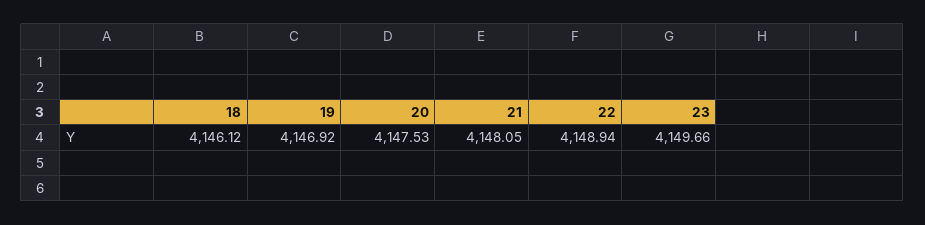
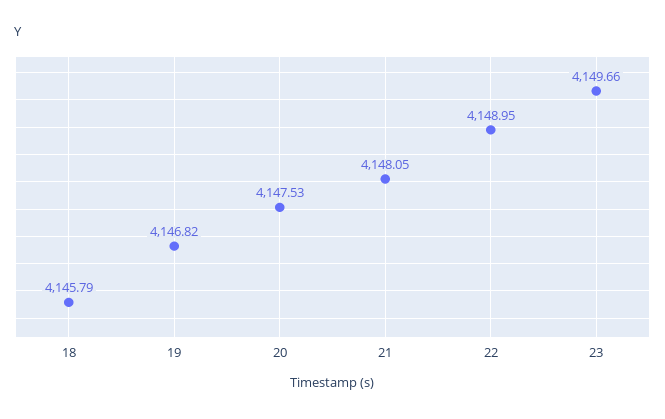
18: 4146.12 -> 4145.79
19: 4146.92 -> 4146.82
22: 4148.94 -> 4148.95

